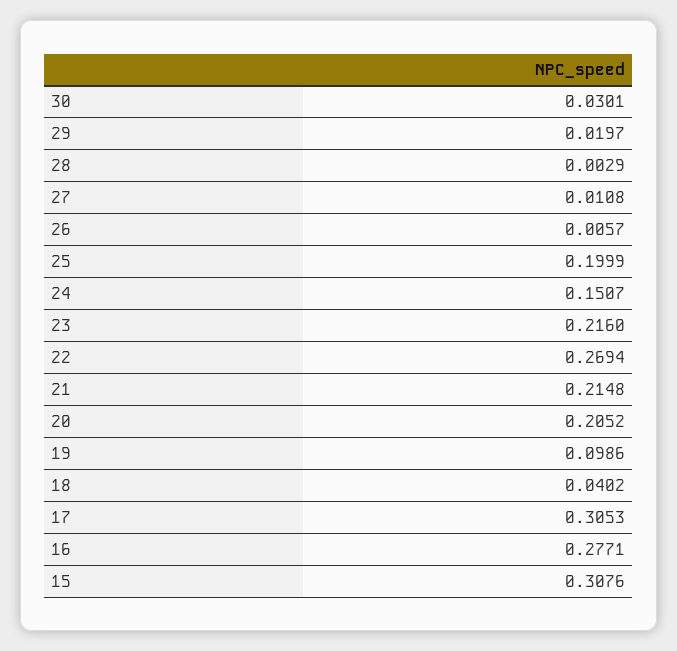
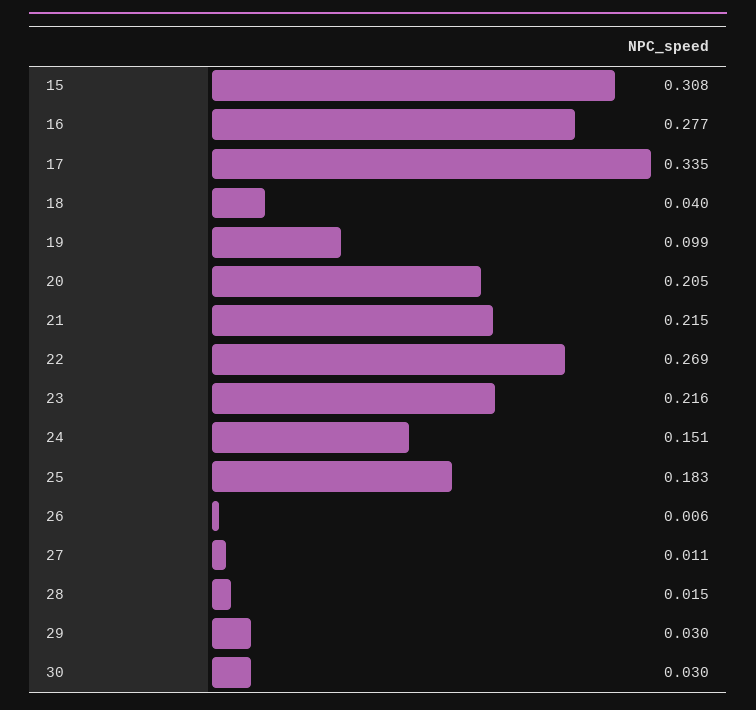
29: 0.0197 -> 0.03
28: 0.0029 -> 0.015
25: 0.1999 -> 0.183
17: 0.3053 -> 0.335

